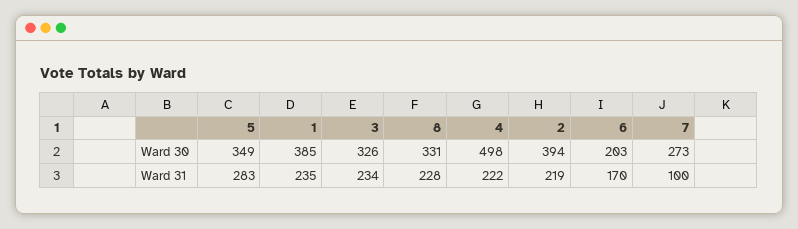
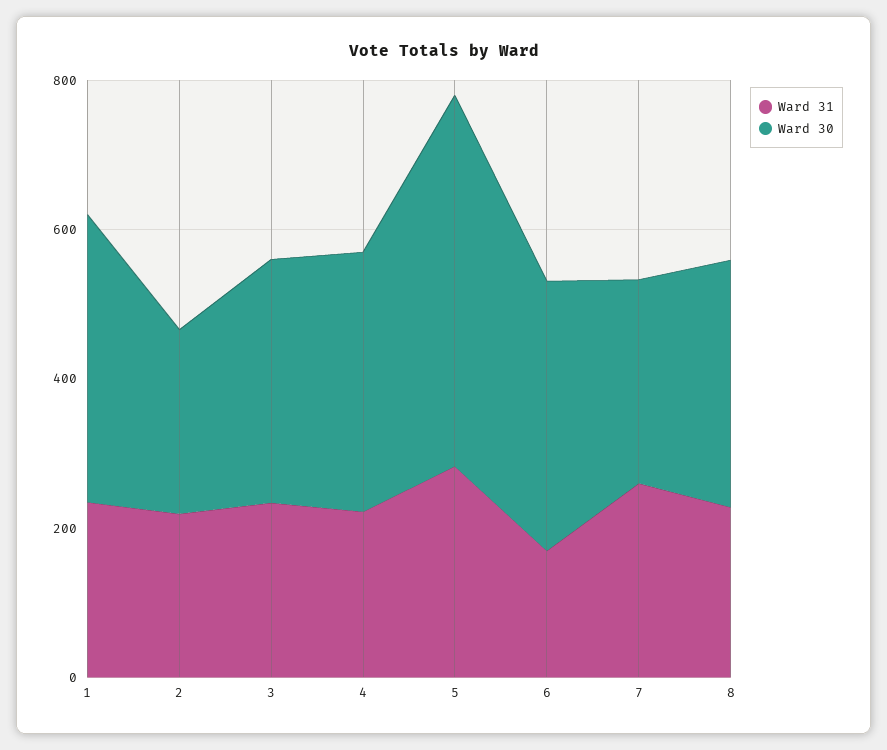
Ward 30, 5: 349 -> 500
Ward 30, 4: 498 -> 350
Ward 30, 2: 394 -> 250
Ward 30, 6: 203 -> 350
Ward 31, 7: 100 -> 250

